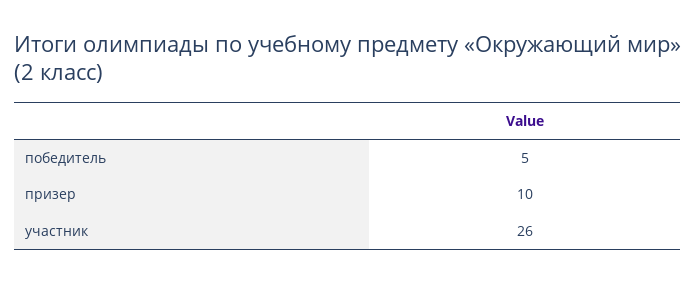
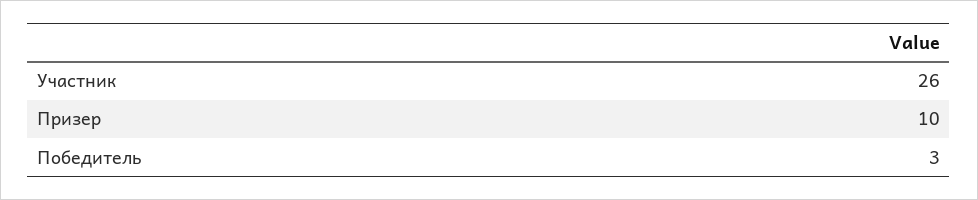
победитель: 5 -> 3

